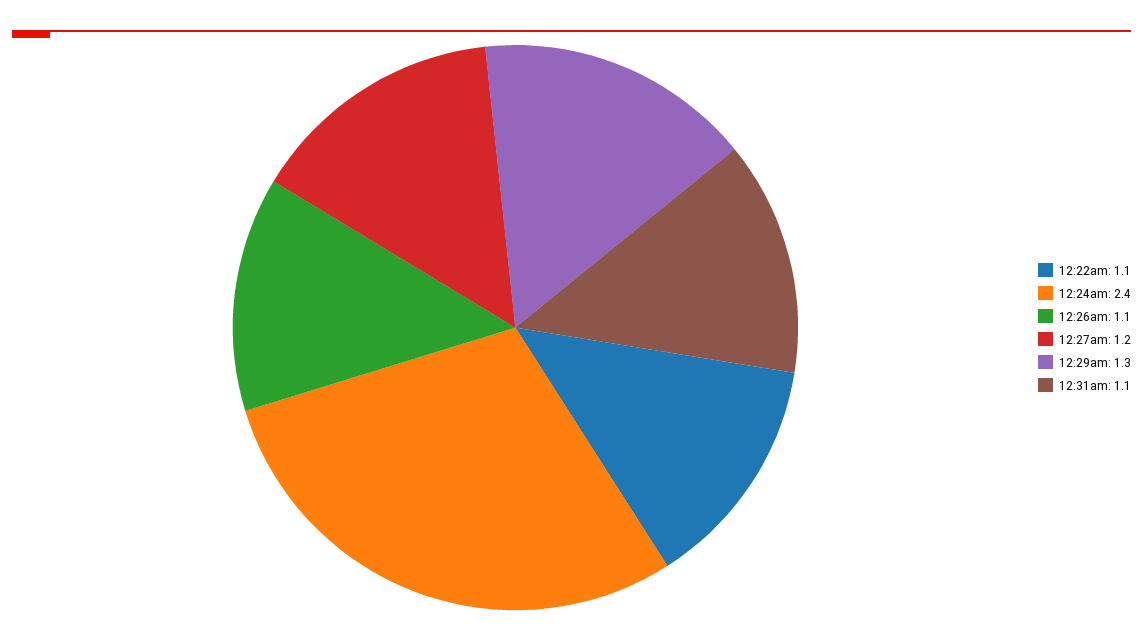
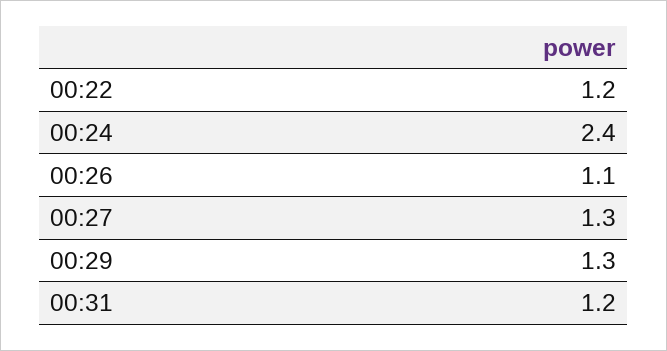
12:22am: 1.1 -> 1.2
12:27am: 1.2 -> 1.3
12:31am: 1.1 -> 1.2

